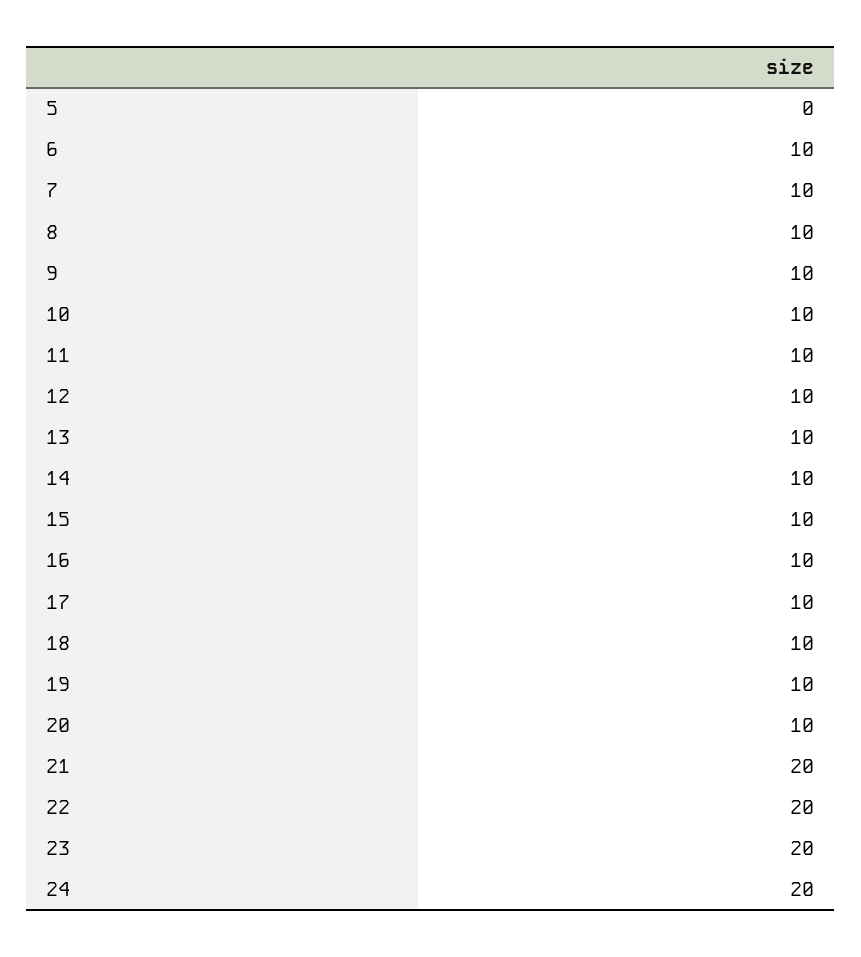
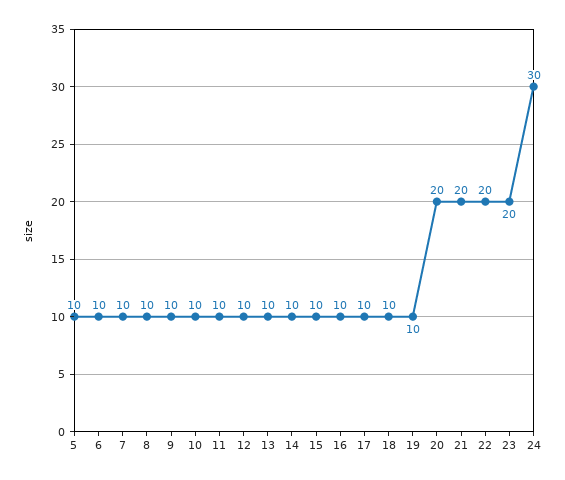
5: 0 -> 10
20: 10 -> 20
24: 20 -> 30

